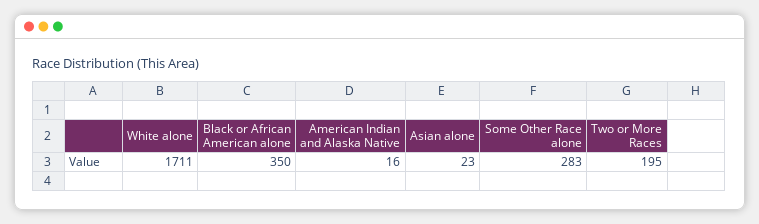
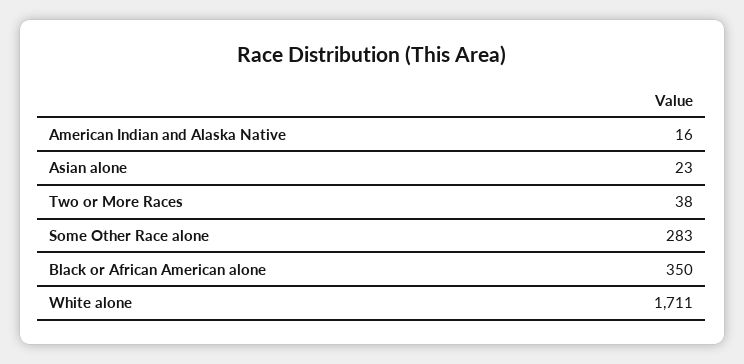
Two or More Races: 195 -> 38

